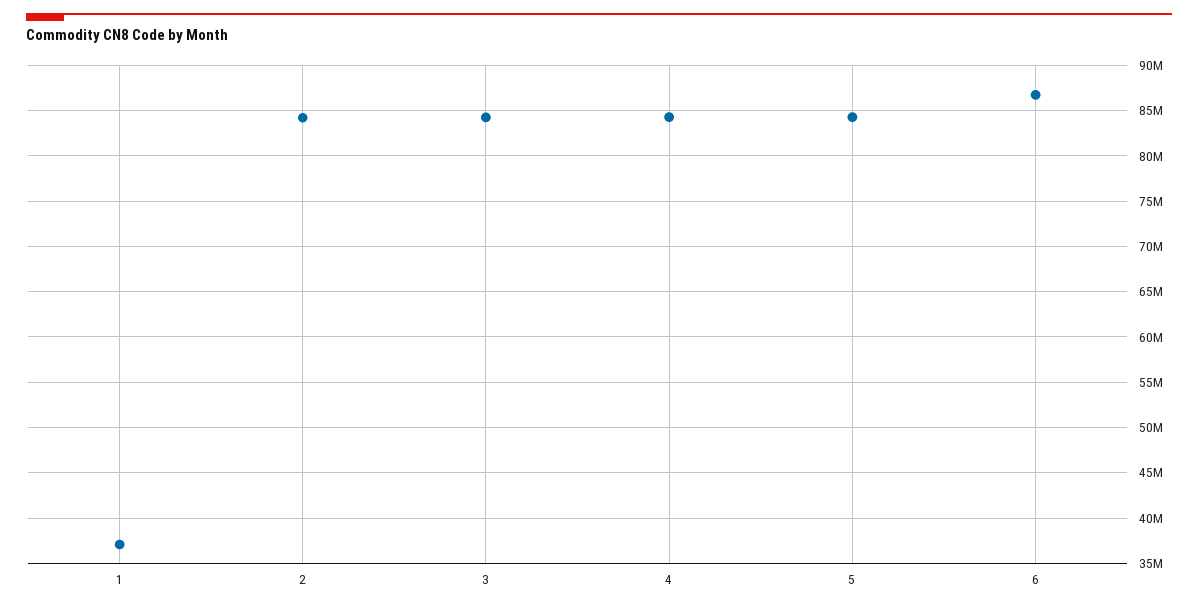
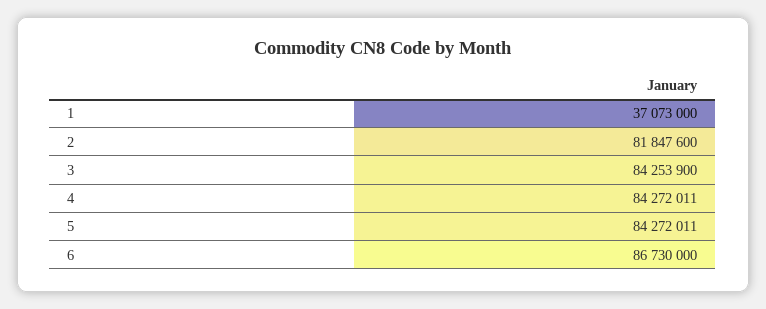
2: 84000000 -> 81847600

